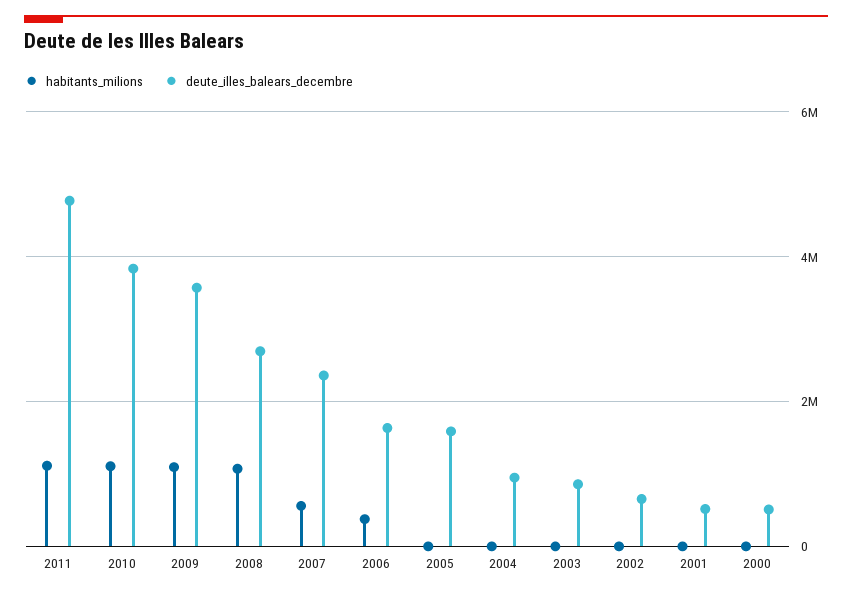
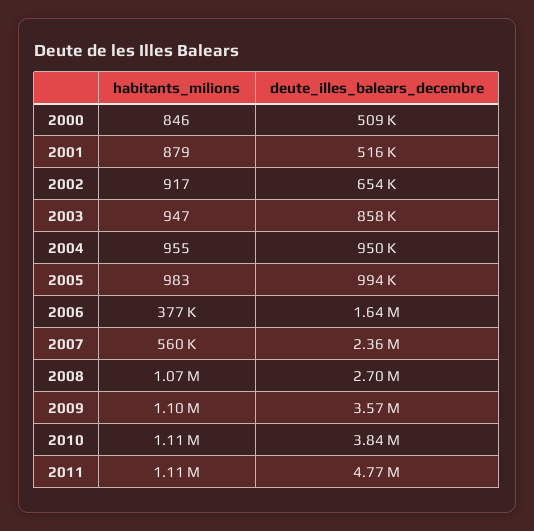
deute_illes_balears_decembre, 2005: 1600000 -> 994000

